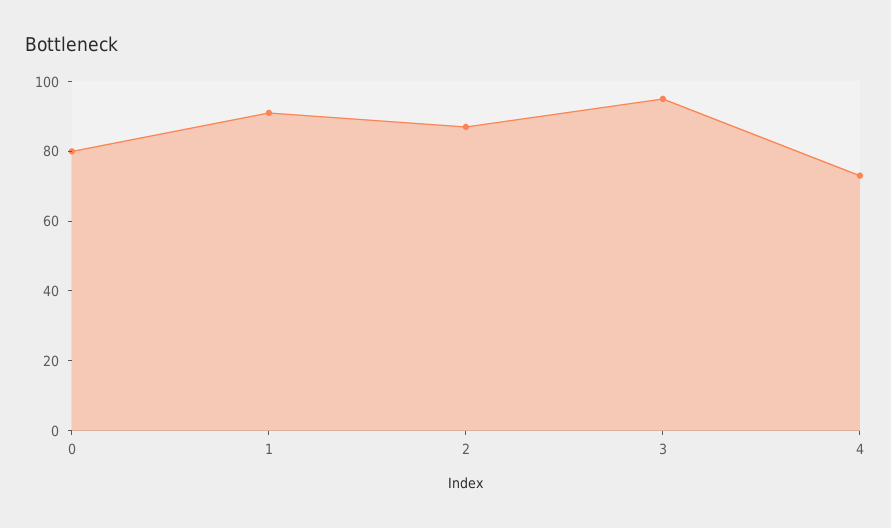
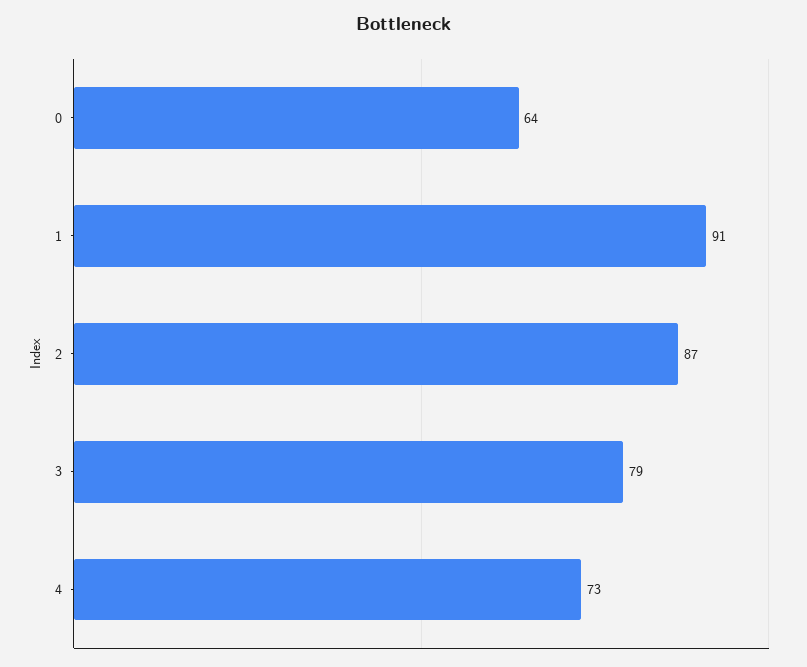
0: 80 -> 64
3: 95 -> 79

